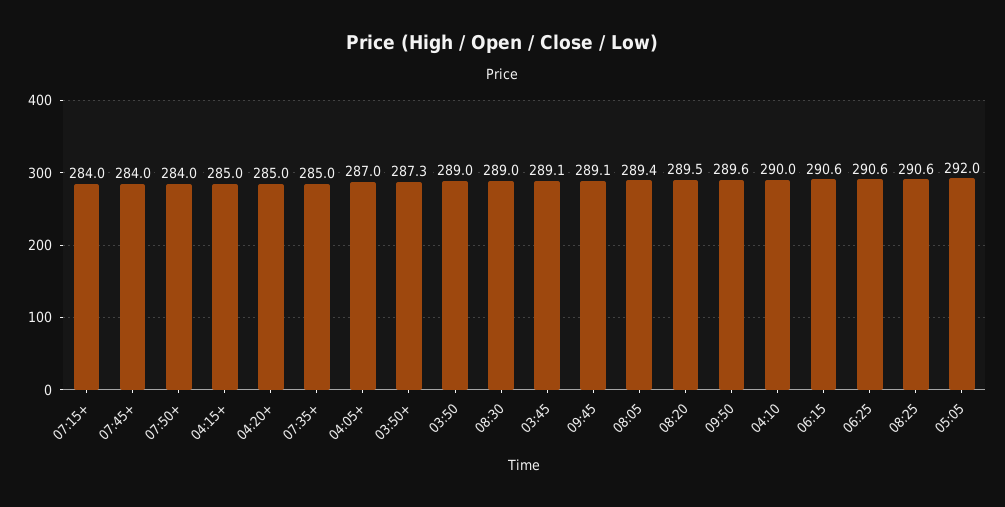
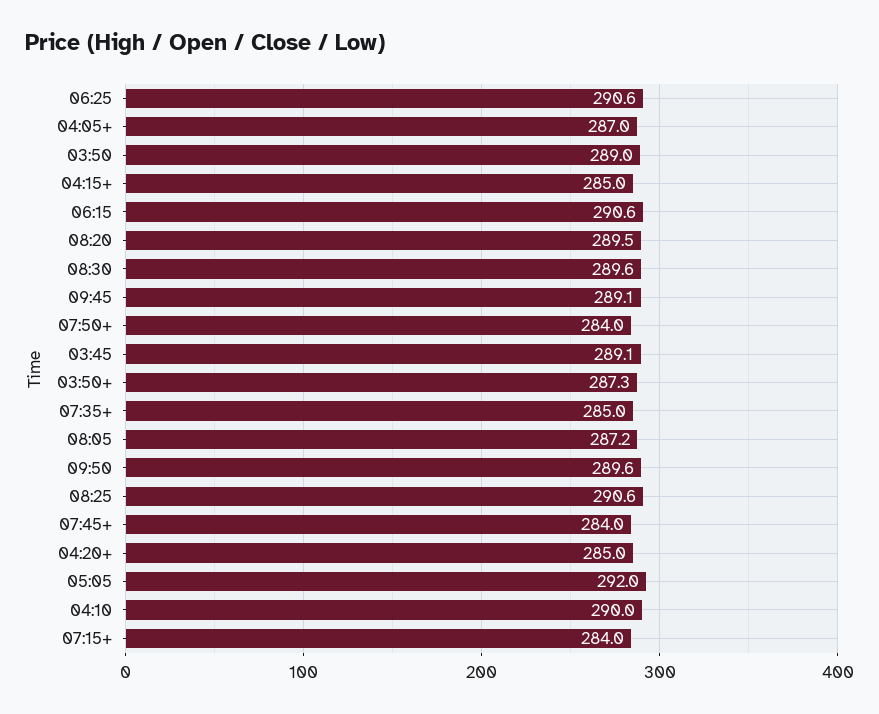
08:30: 289 -> 289.6
08:05: 289.4 -> 287.2

